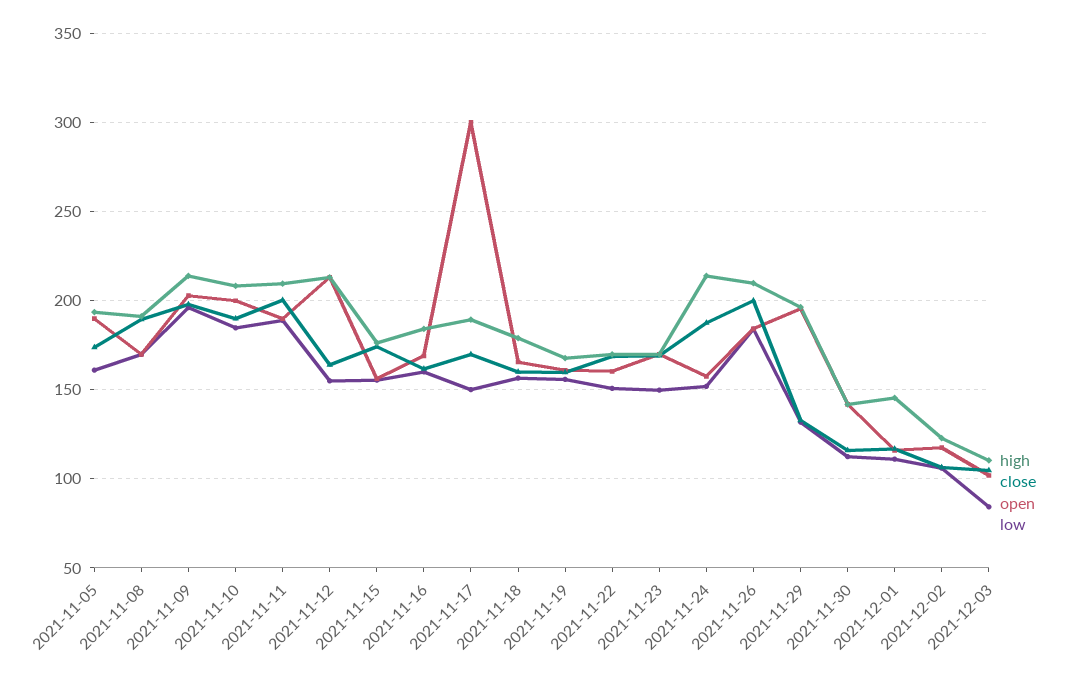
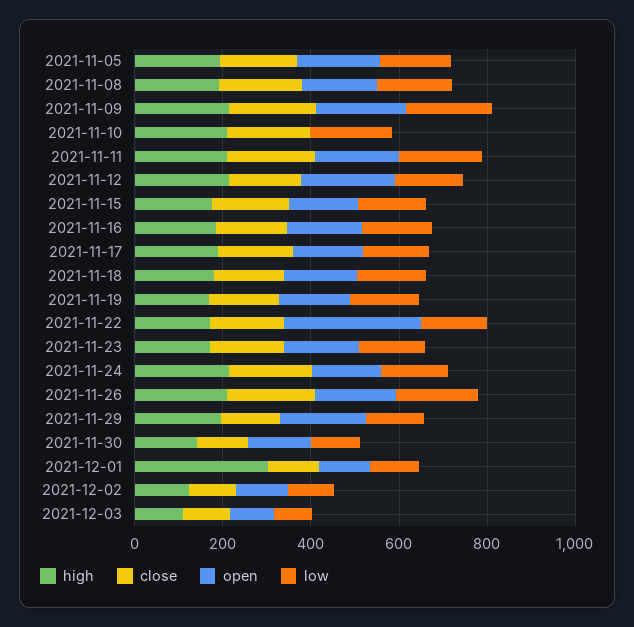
open, 2021-11-10: 200 -> 0
open, 2021-11-17: 300 -> 150
open, 2021-11-22: 160 -> 300
high, 2021-12-01: 145 -> 300

